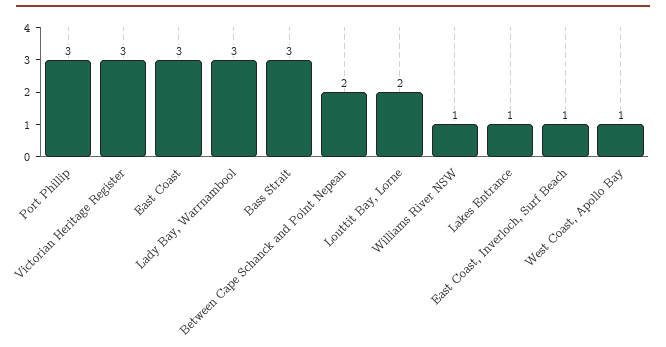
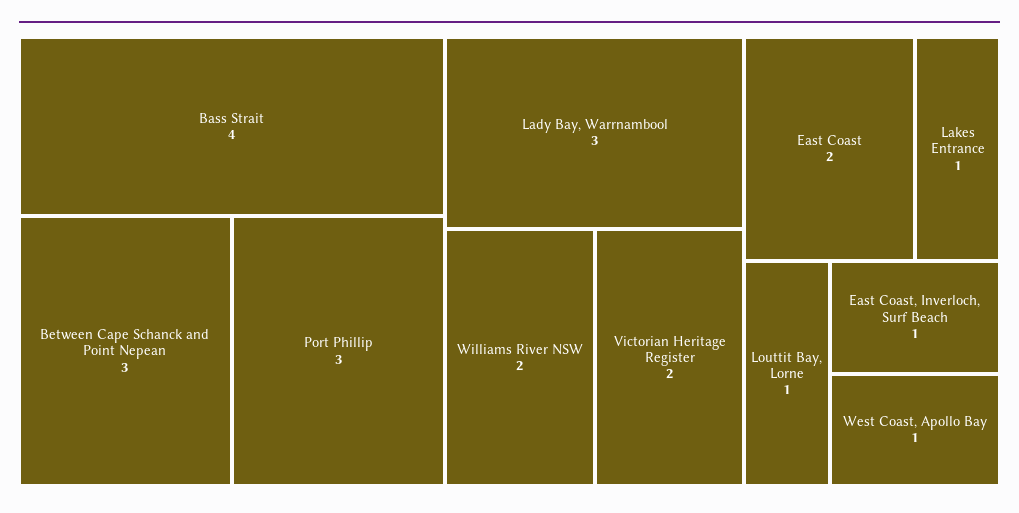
Victorian Heritage Register: 3 -> 2
East Coast: 3 -> 2
Bass Strait: 3 -> 4
Between Cape Schanck and Point Nepean: 2 -> 3
Louttit Bay, Lorne: 2 -> 1
Williams River NSW: 1 -> 2

